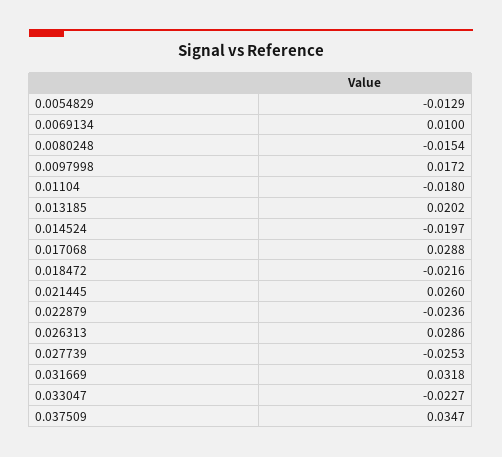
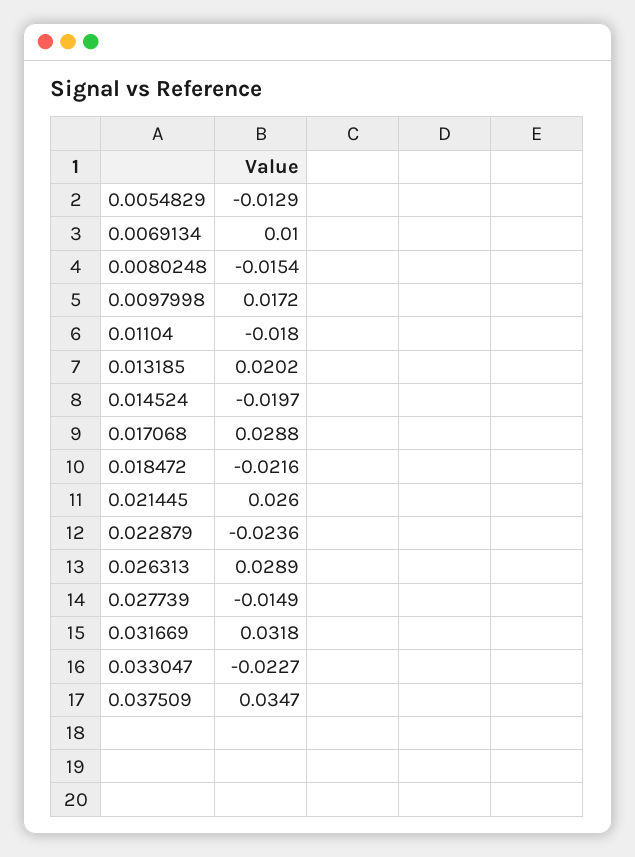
0.026313: 0.0286 -> 0.0289
0.027739: -0.0253 -> -0.0149

